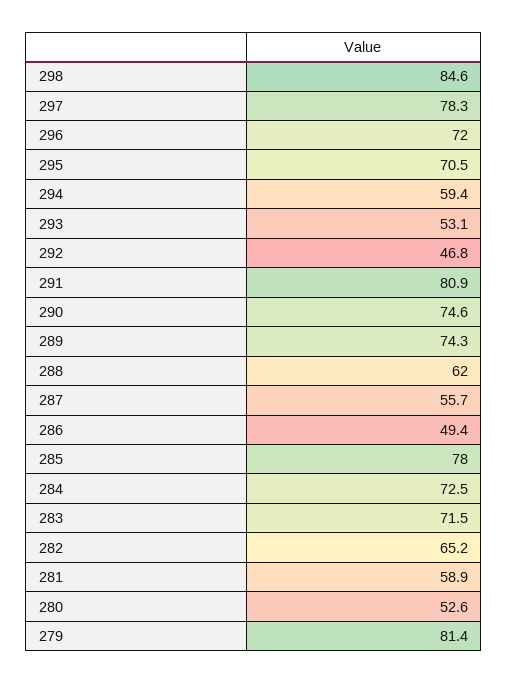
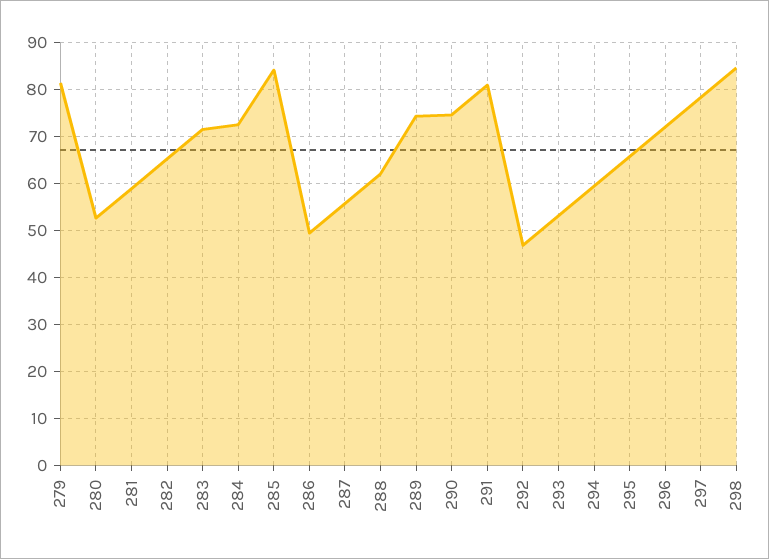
295: 70.5 -> 66
285: 78 -> 84

